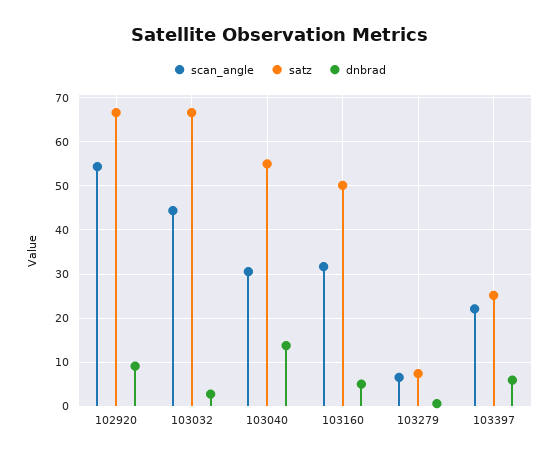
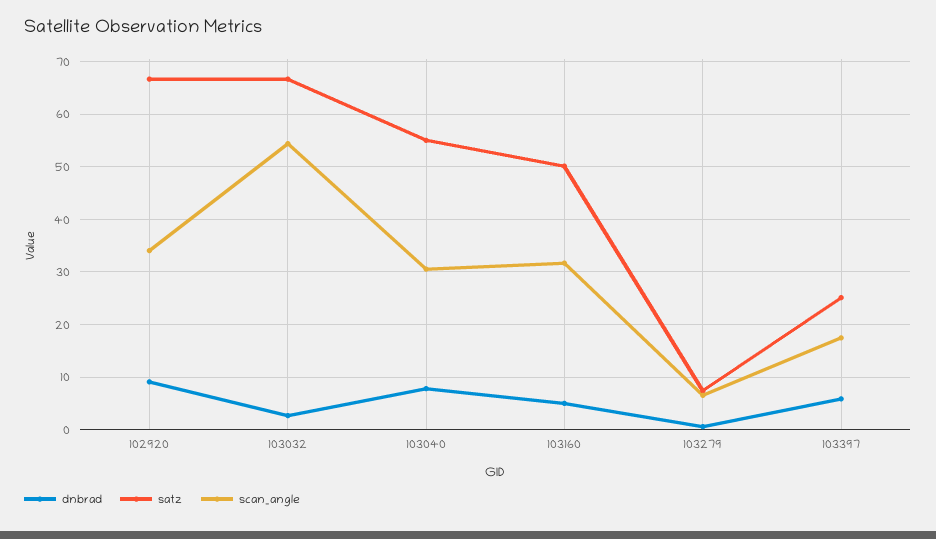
scan_angle, 102920: 54 -> 34
scan_angle, 103032: 44 -> 54
dnbrad, 103040: 14 -> 8
scan_angle, 103397: 22 -> 18

